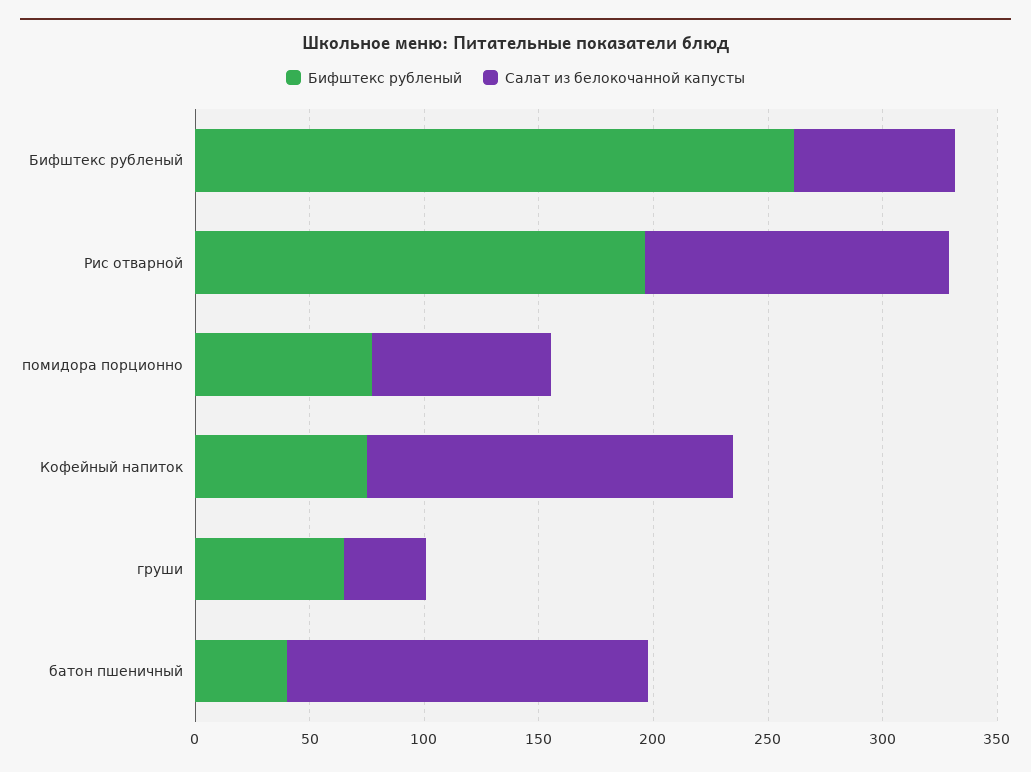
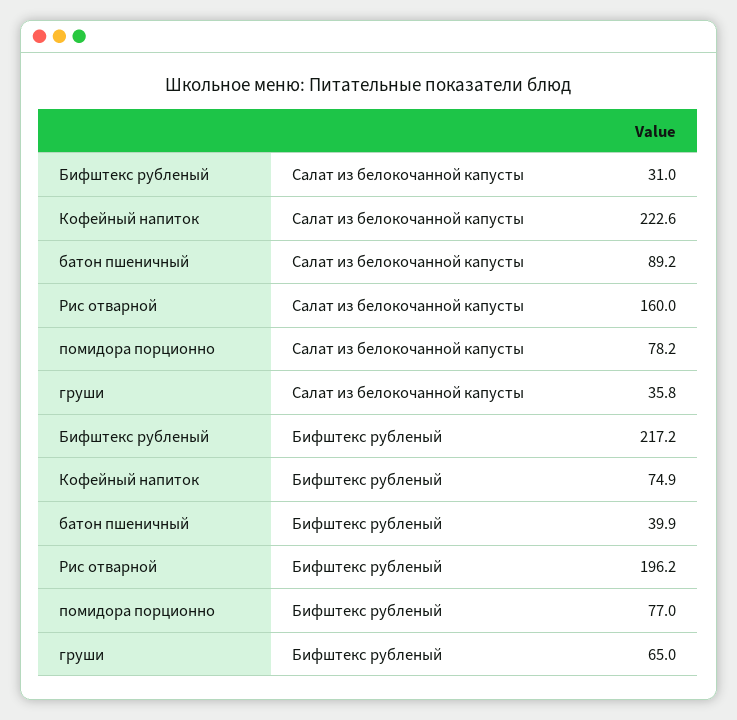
Бифштекс рубленый, Бифштекс рубленый: 260 -> 217.2
Салат из белокочанной капусты, Бифштекс рубленый: 70 -> 31
Салат из белокочанной капусты, Рис отварной: 130 -> 160
Салат из белокочанной капусты, Кофейный напиток: 160 -> 222.6
Салат из белокочанной капусты, батон пшеничный: 160 -> 89.2

